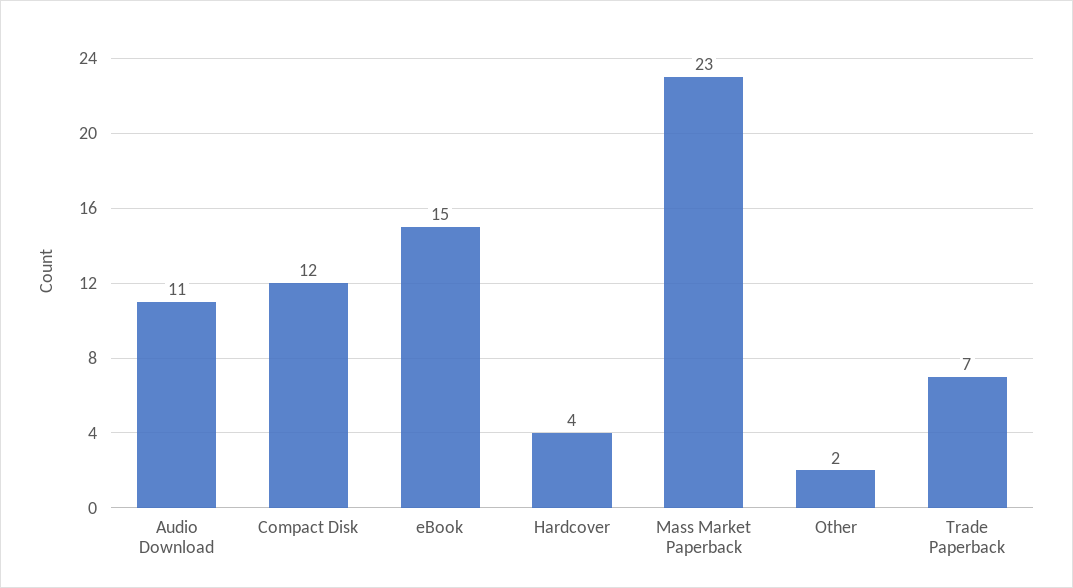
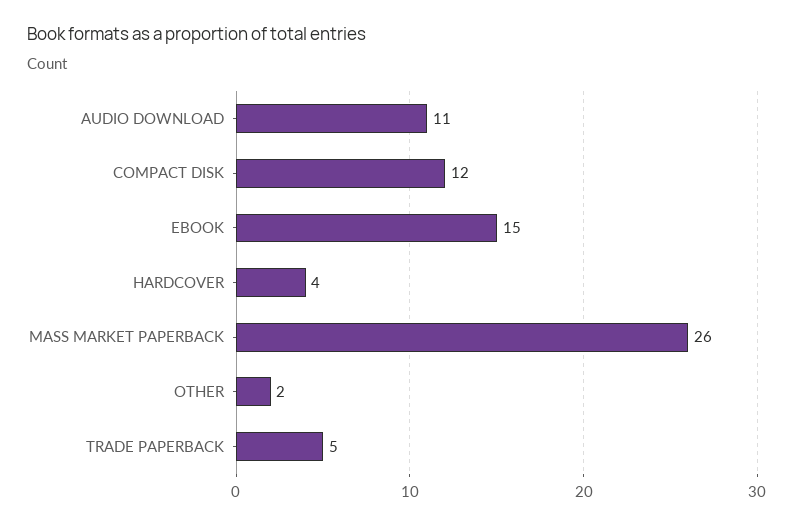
Mass Market Paperback: 23 -> 26
Trade Paperback: 7 -> 5

